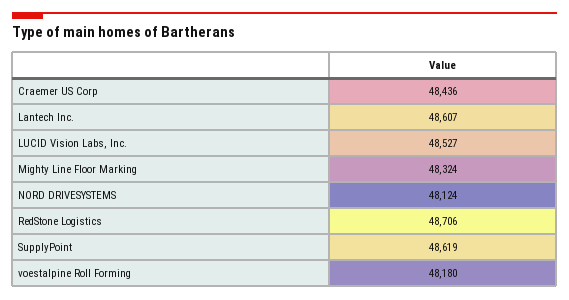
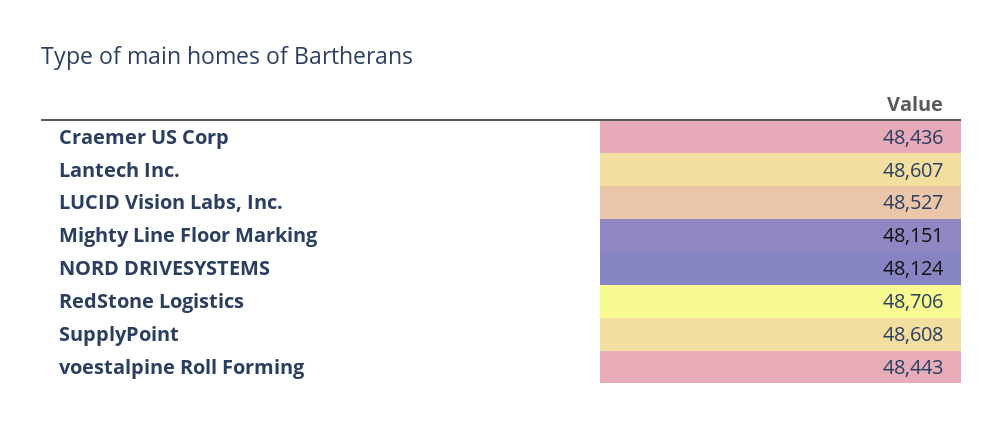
Mighty Line Floor Marking: 48324 -> 48151
SupplyPoint: 48619 -> 48608
voestalpine Roll Forming: 48180 -> 48443

